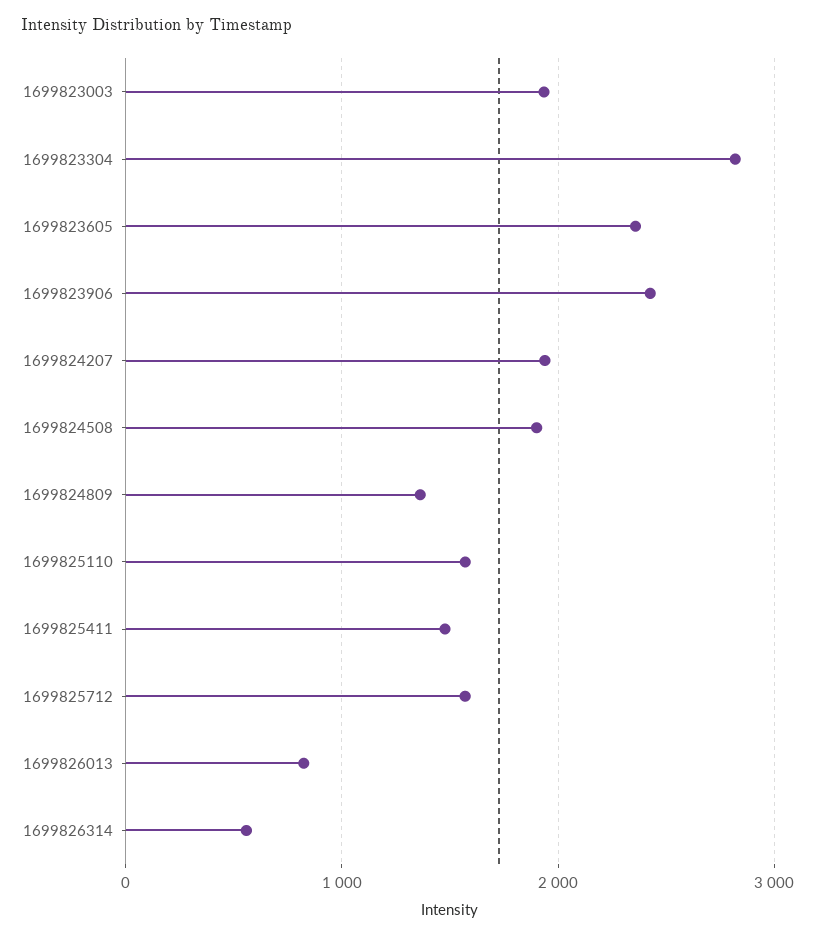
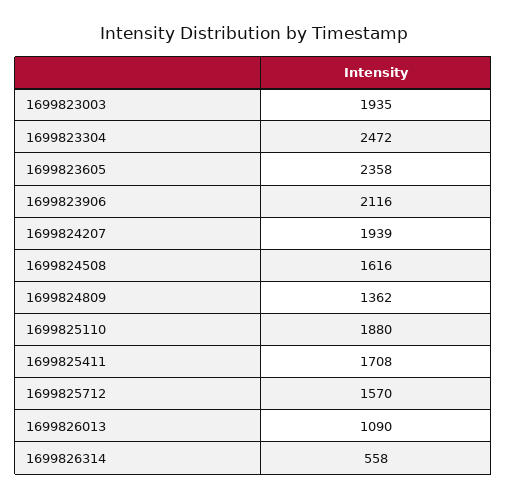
1699823304: 2800 -> 2472
1699823906: 2400 -> 2116
1699824508: 1900 -> 1616
1699825110: 1600 -> 1880
1699825411: 1500 -> 1708
1699826013: 800 -> 1090

